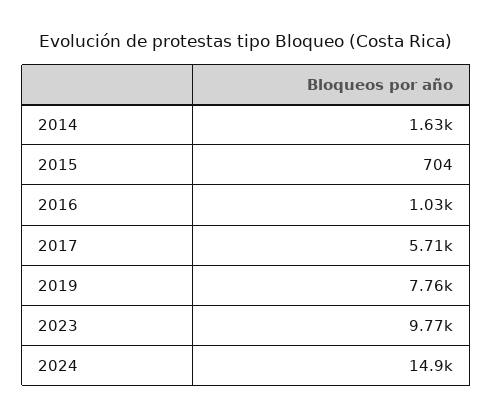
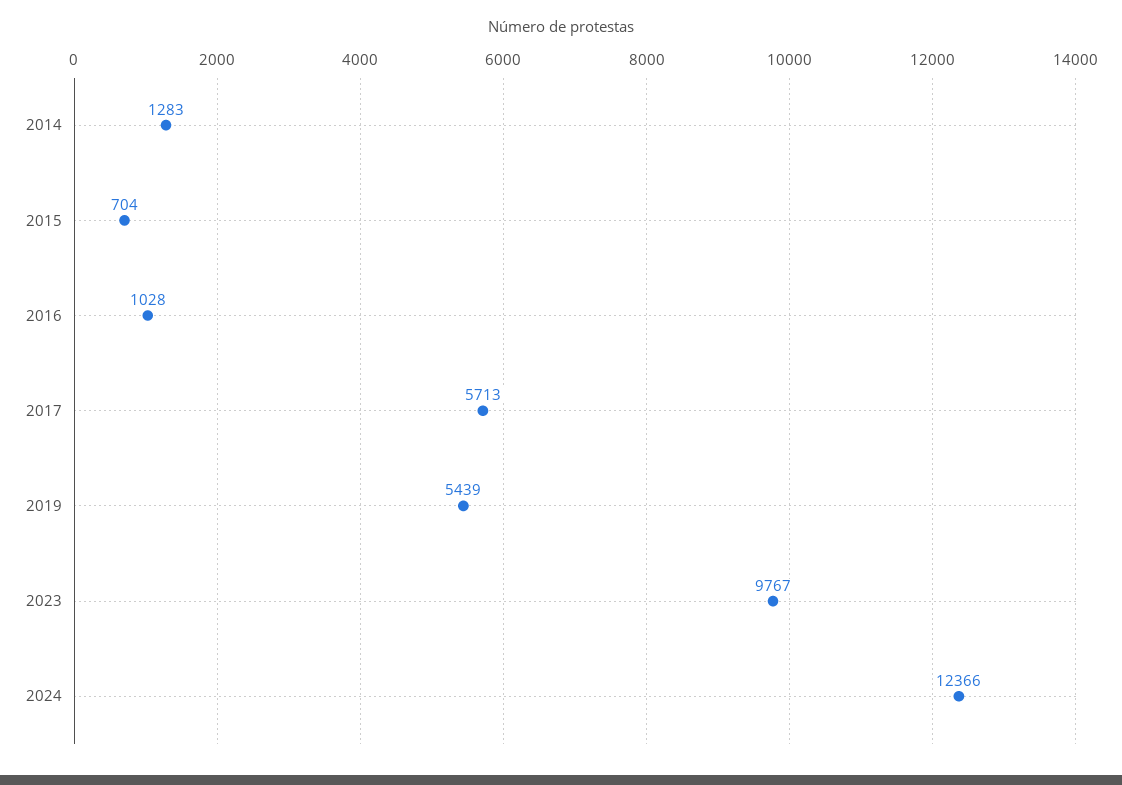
2014: 1630 -> 1283
2019: 7760 -> 5439
2024: 14900 -> 12366

